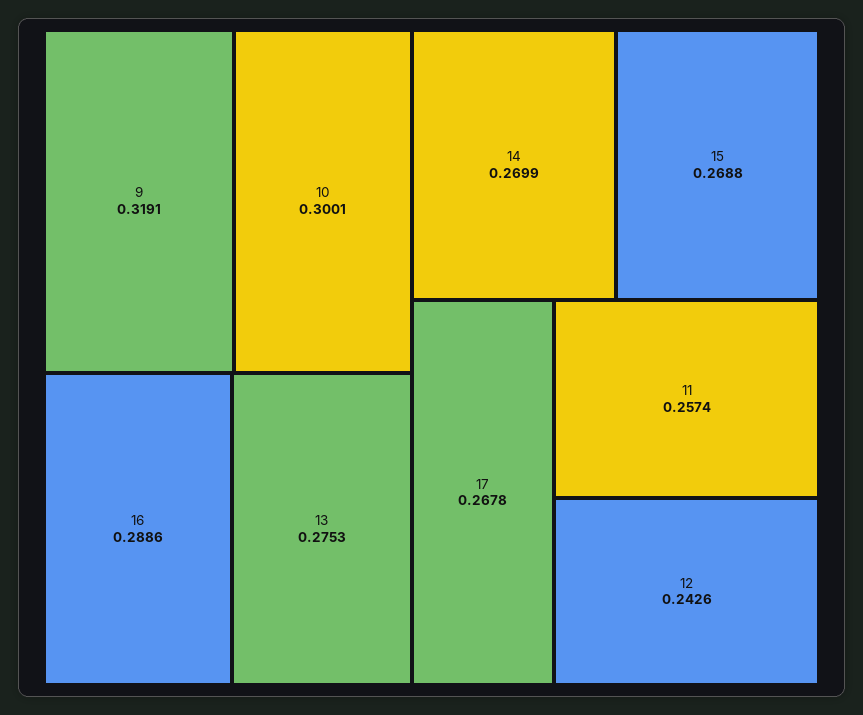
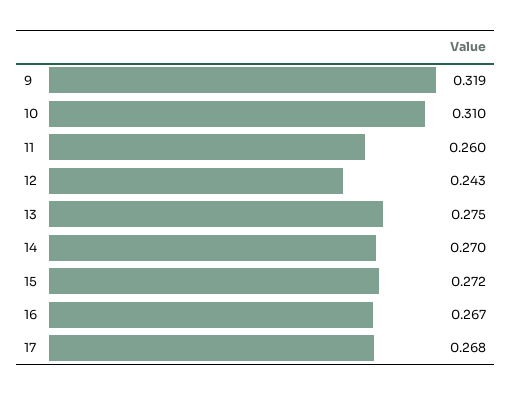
10: 0.3001 -> 0.31
16: 0.2886 -> 0.267
15: 0.2688 -> 0.272
11: 0.2574 -> 0.26

